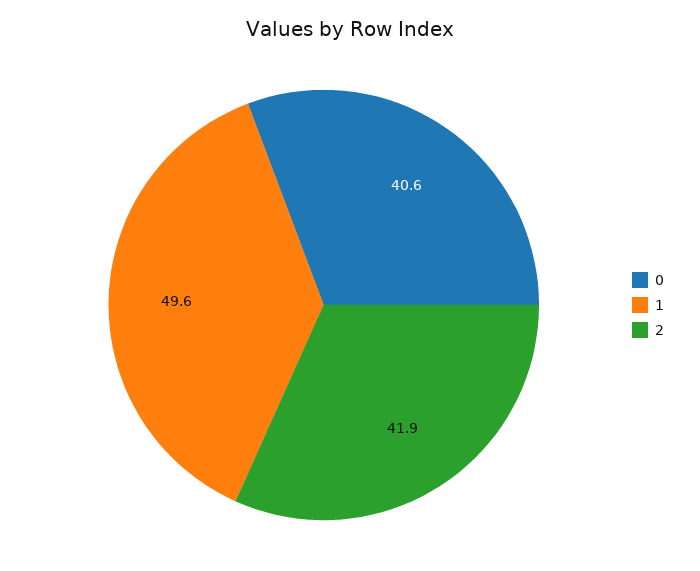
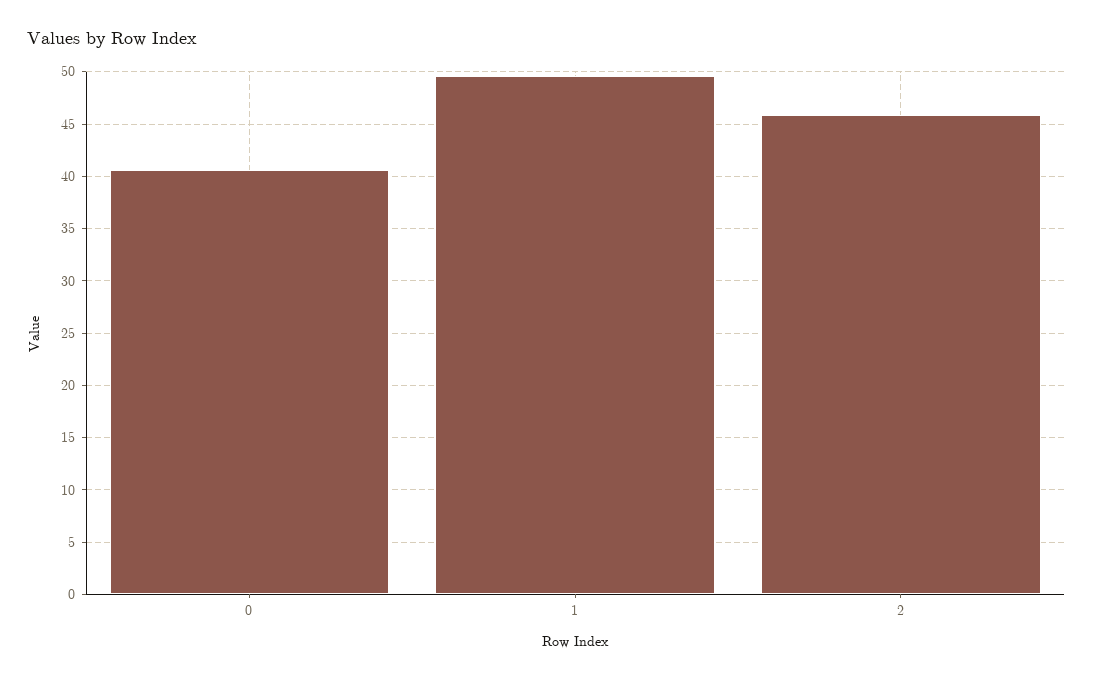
2: 41.9 -> 46

